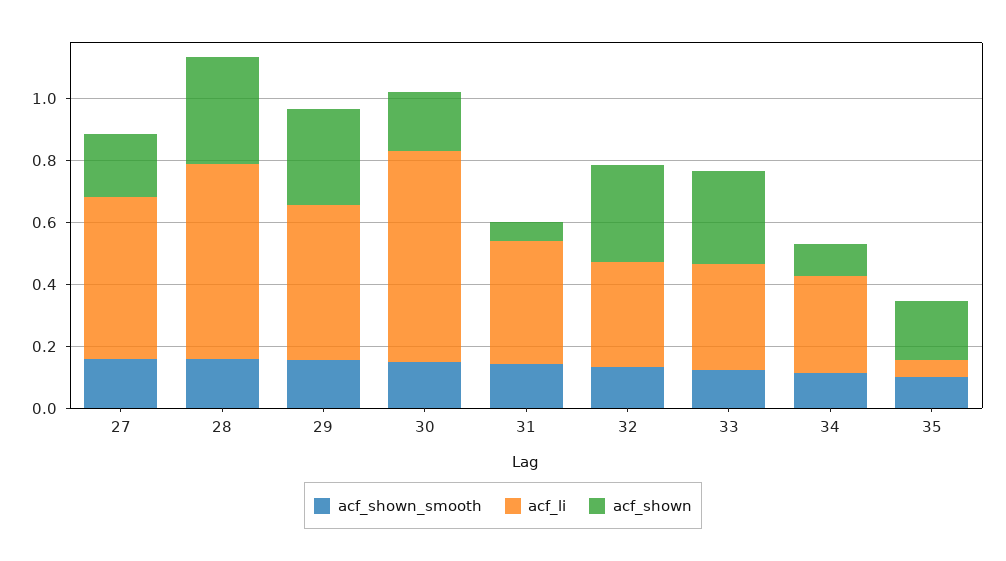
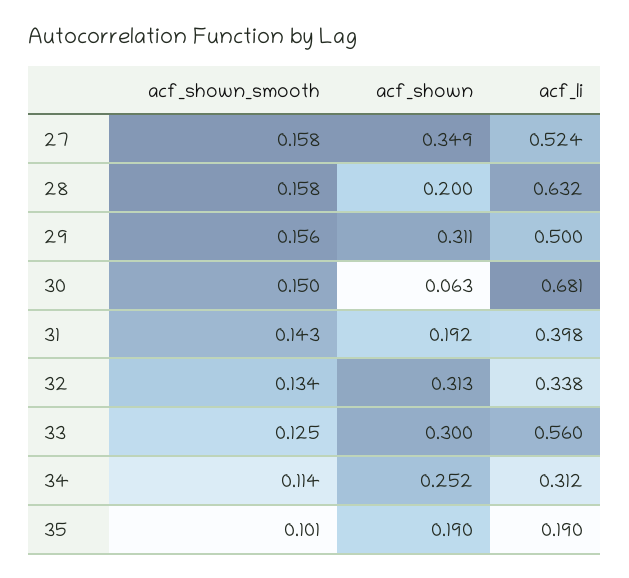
acf_shown, 27: 0.2 -> 0.349
acf_shown, 28: 0.35 -> 0.2
acf_shown, 30: 0.2 -> 0.063
acf_shown, 31: 0.05 -> 0.192
acf_li, 33: 0.35 -> 0.56
acf_shown, 34: 0.1 -> 0.252
acf_li, 35: 0.05 -> 0.19

